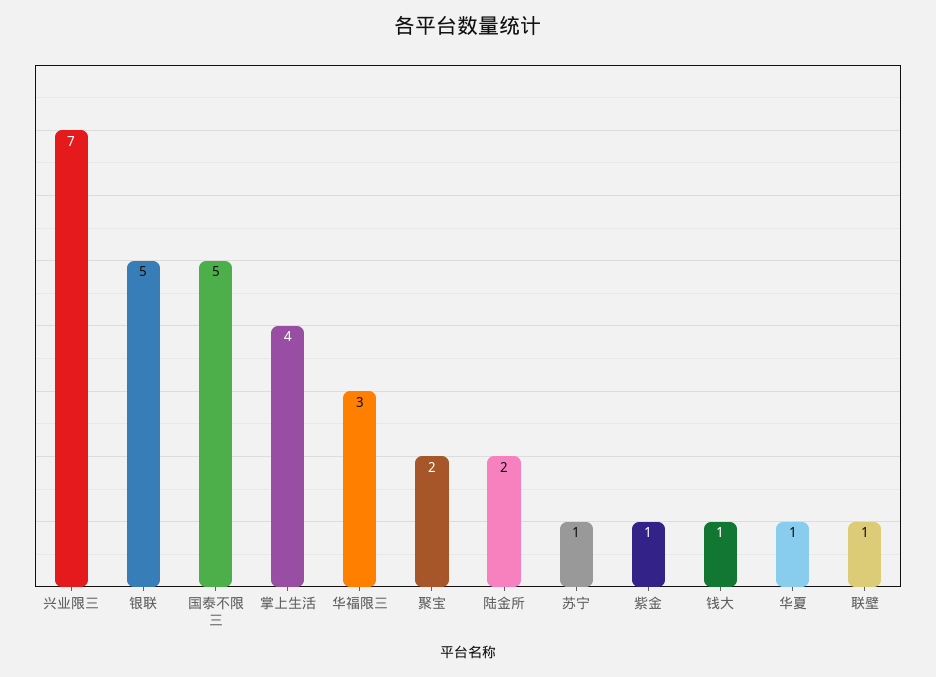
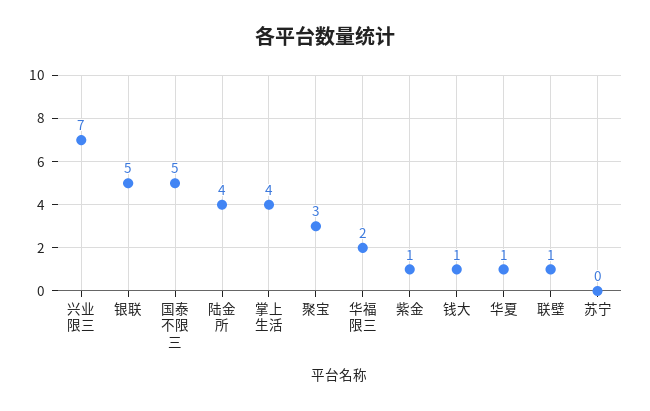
华福限三: 3 -> 2
聚宝: 2 -> 3
陆金所: 2 -> 4
苏宁: 1 -> 0

